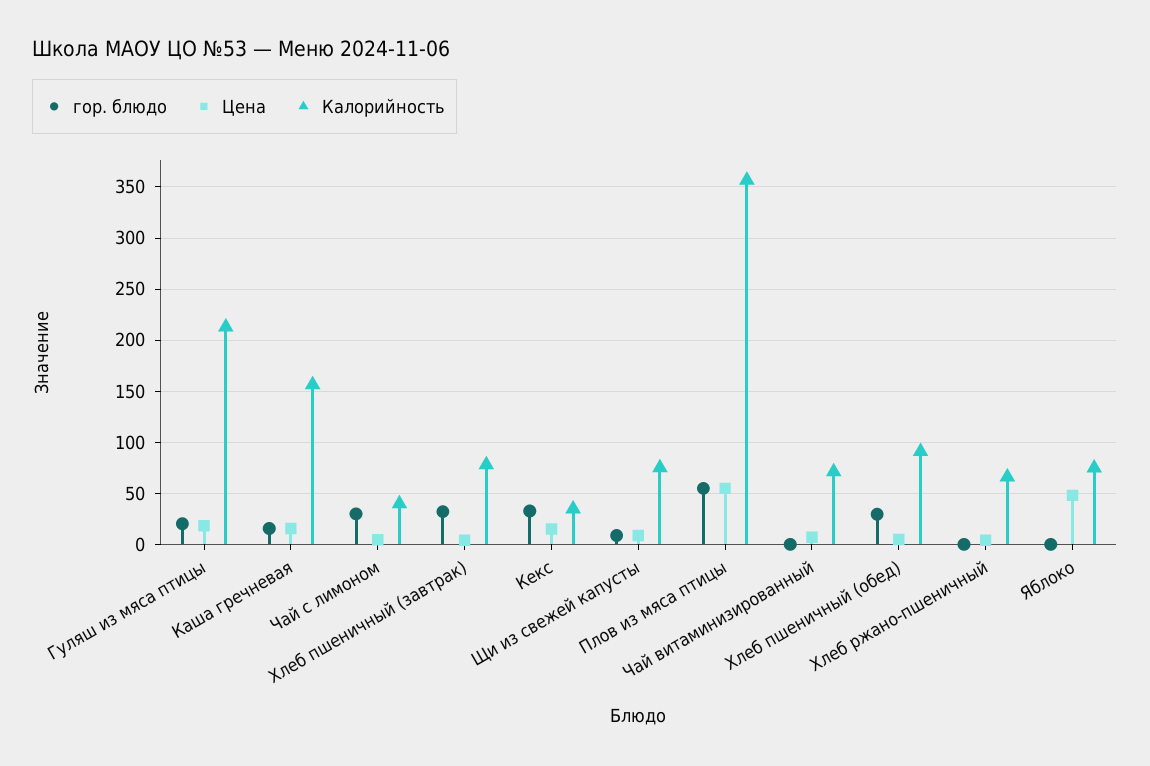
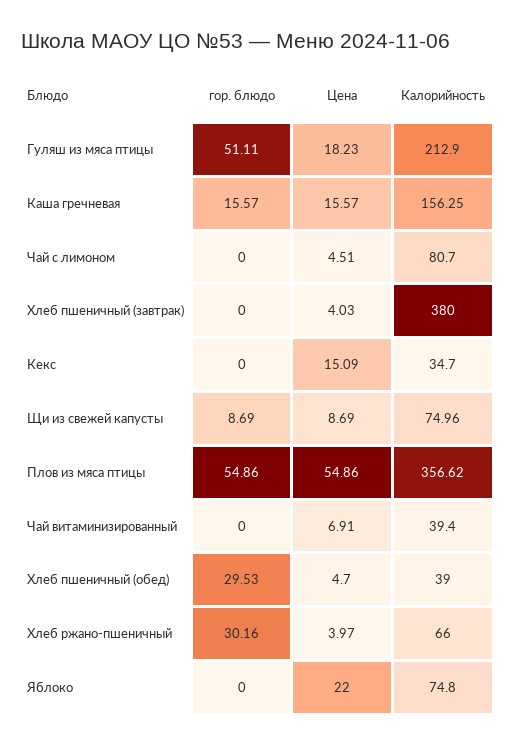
гор. блюдо, Гуляш из мяса птицы: 20 -> 51.11
гор. блюдо, Чай с лимоном: 30 -> 0
Калорийность, Чай с лимоном: 40 -> 80.7
гор. блюдо, Хлеб пшеничный (завтрак): 30 -> 0
Калорийность, Хлеб пшеничный (завтрак): 80 -> 380
гор. блюдо, Кекс: 30 -> 0
Калорийность, Чай витаминизированный: 70 -> 39.4
Калорийность, Хлеб пшеничный (обед): 90 -> 39
гор. блюдо, Хлеб ржано-пшеничный: 0 -> 30.16
Цена, Яблоко: 50 -> 22

